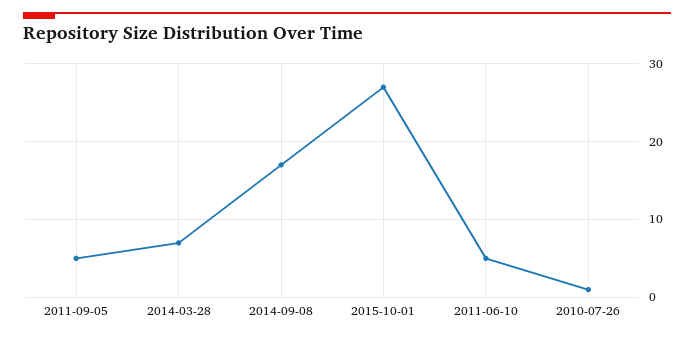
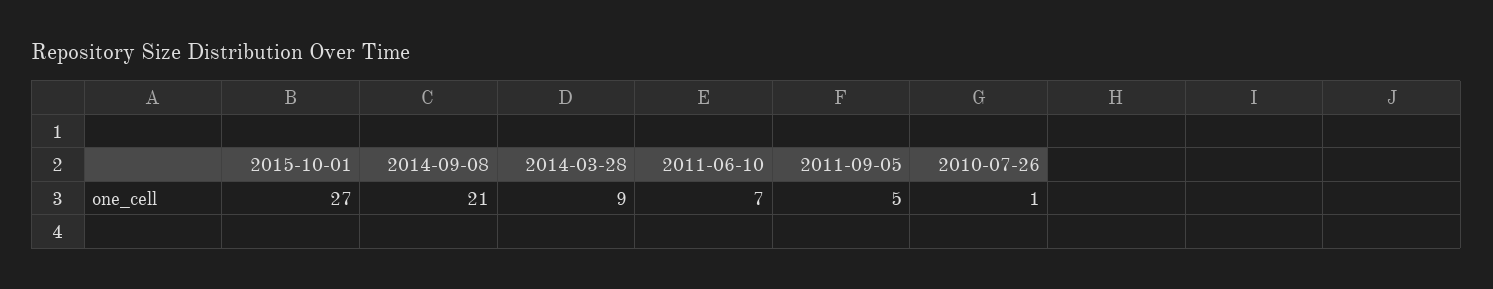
2014-03-28: 7 -> 9
2014-09-08: 17 -> 21
2011-06-10: 5 -> 7

